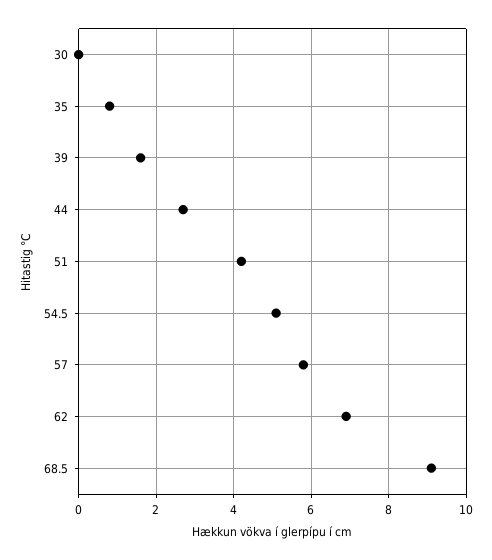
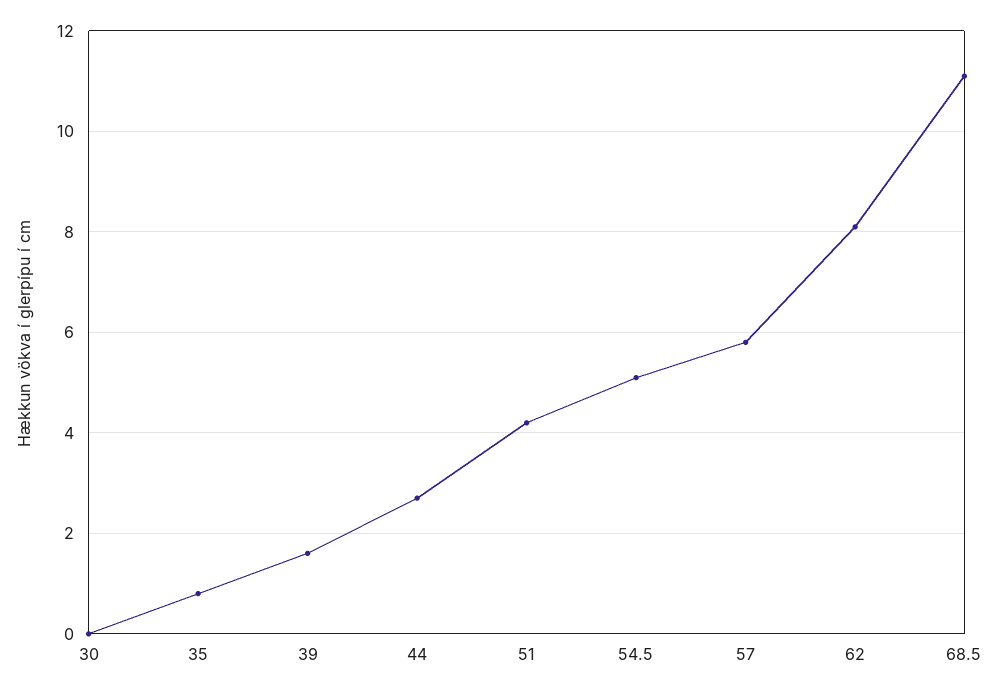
62: 7 -> 8
68.5: 9 -> 11

